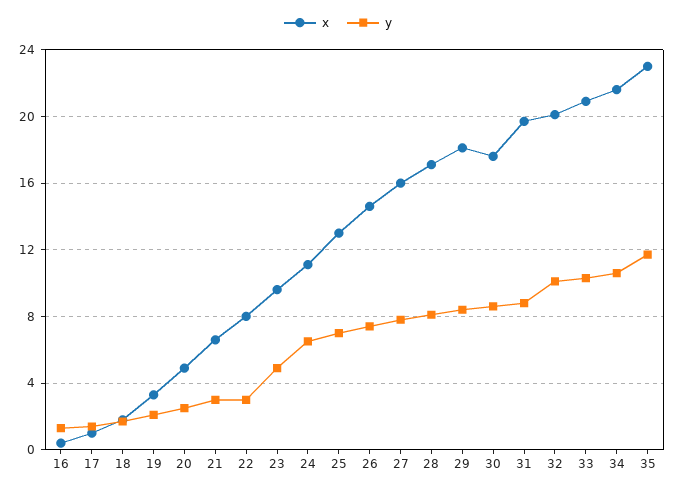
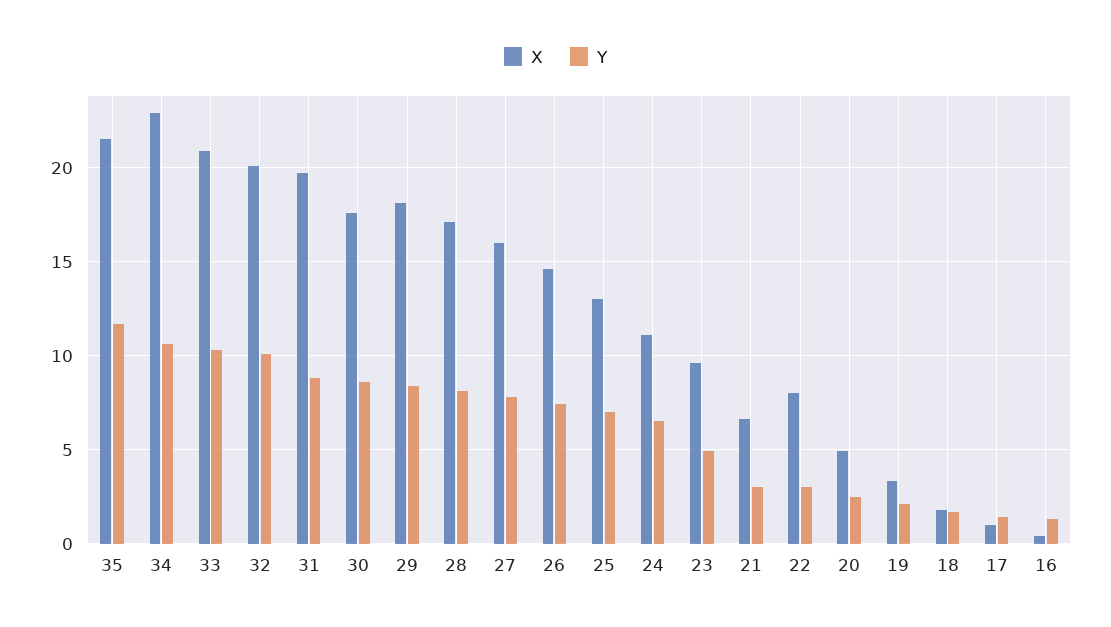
x, 34: 21.5 -> 23
x, 35: 23 -> 21.5

